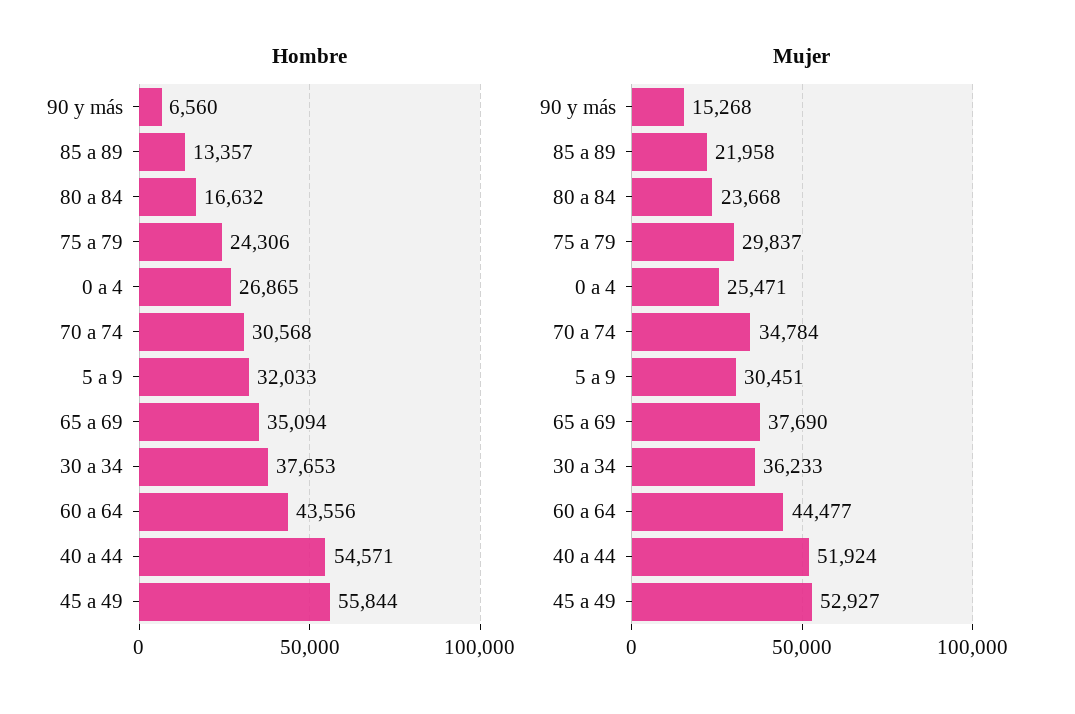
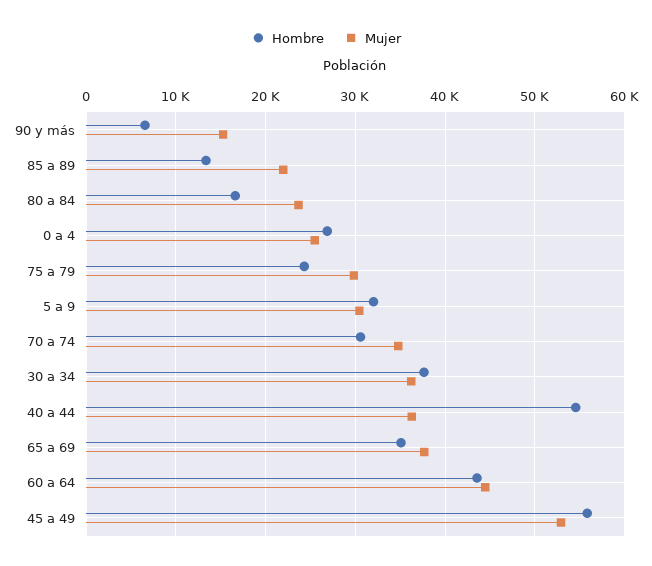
Mujer, 40 a 44: 51924 -> 36000

